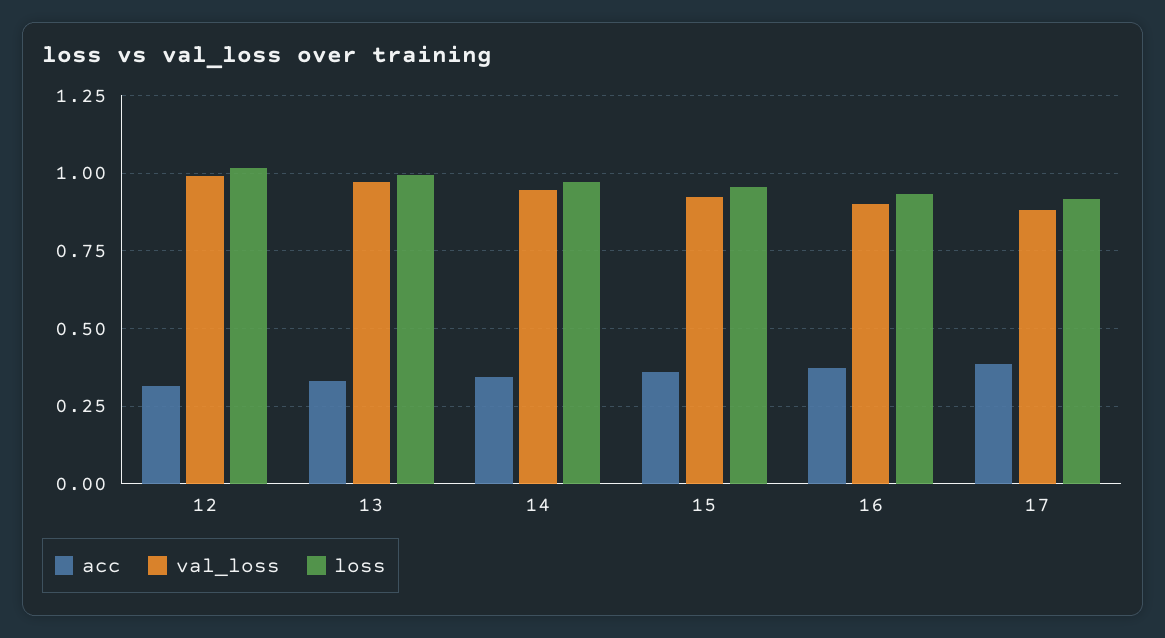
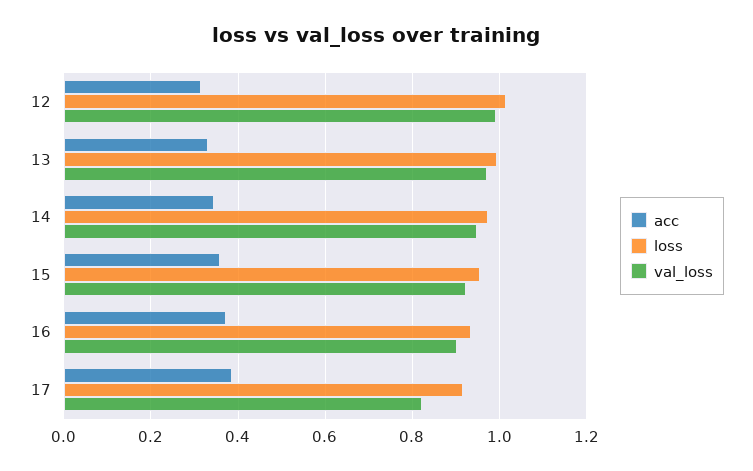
val_loss, 17: 0.875 -> 0.82

